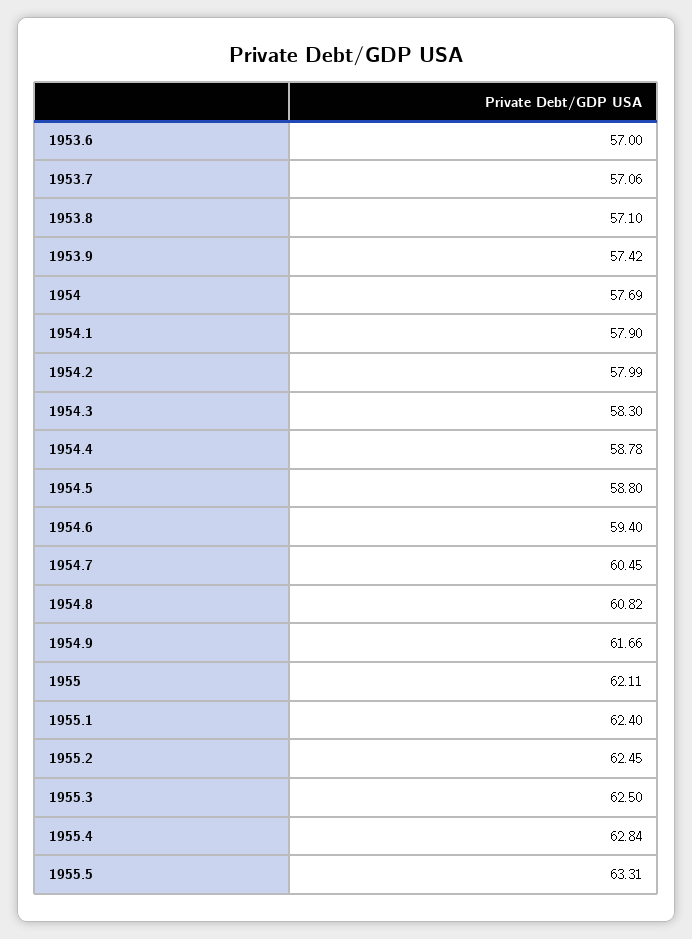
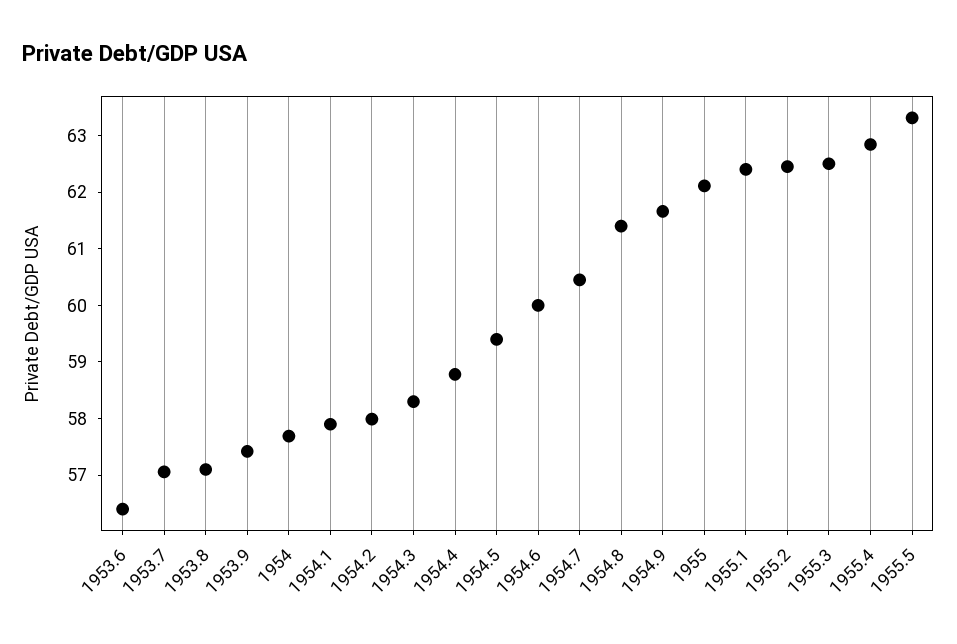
1953.6: 57 -> 56.4
1954.5: 58.8 -> 59.4
1954.6: 59.4 -> 60
1954.8: 60.82 -> 61.4

